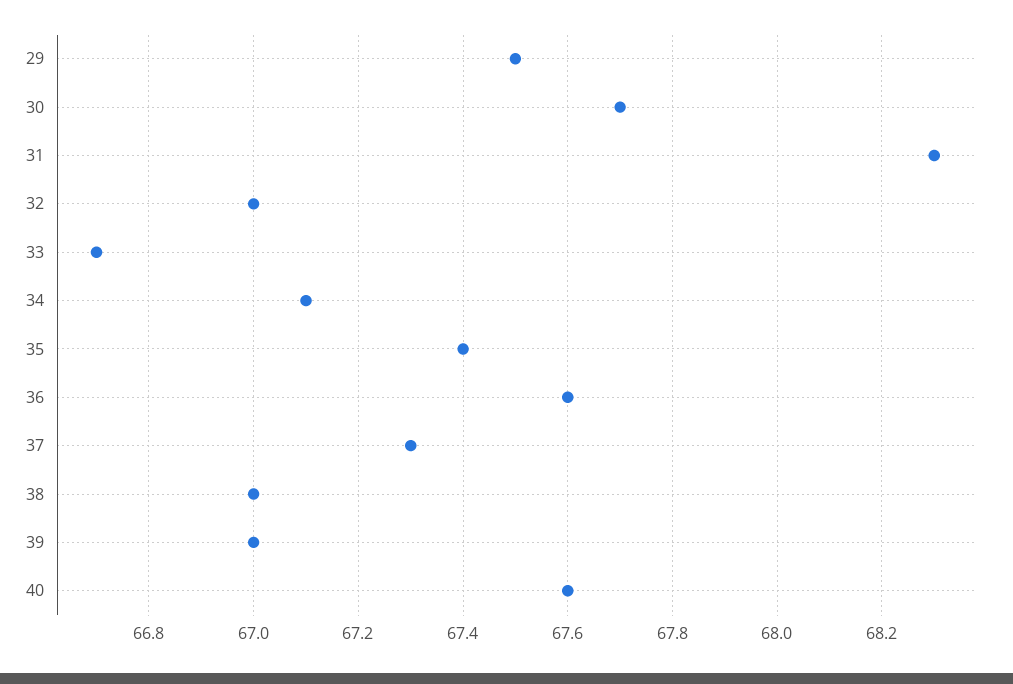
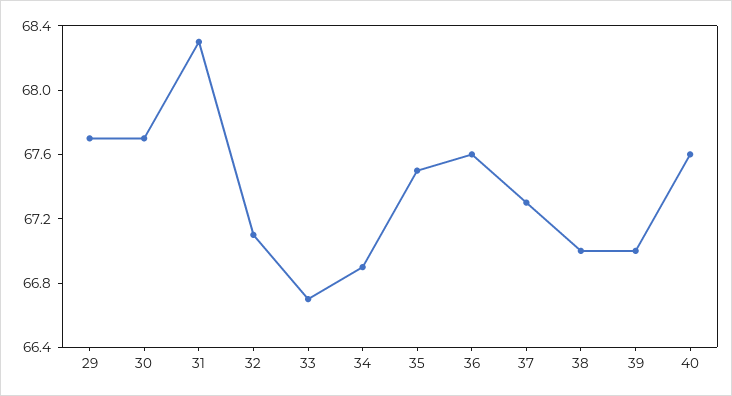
29: 67.5 -> 67.7
32: 67 -> 67.1
34: 67.1 -> 66.9
35: 67.4 -> 67.5

